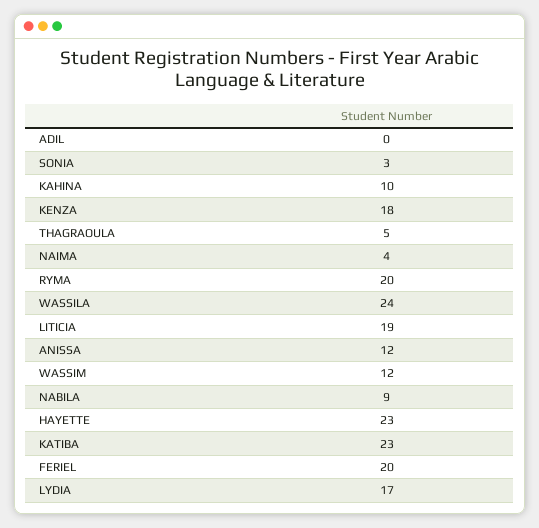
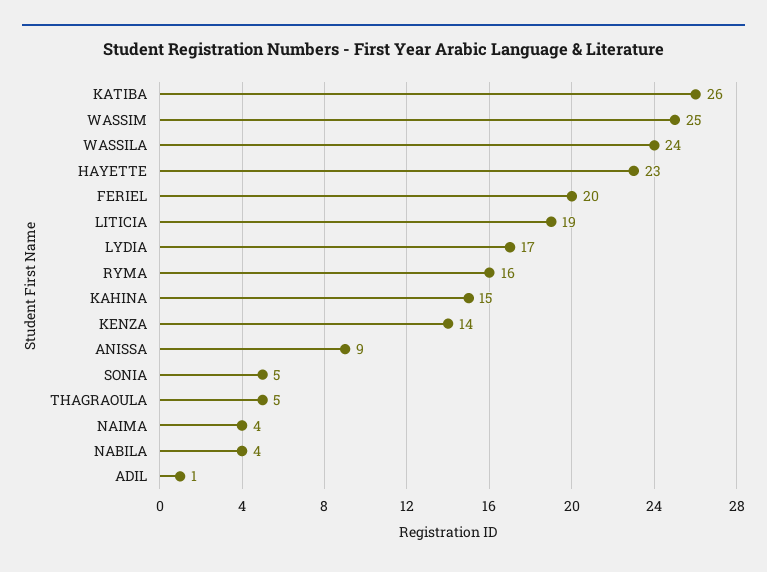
ADIL: 0 -> 1
SONIA: 3 -> 5
KAHINA: 10 -> 15
KENZA: 18 -> 14
RYMA: 20 -> 16
ANISSA: 12 -> 9
WASSIM: 12 -> 25
NABILA: 9 -> 4
KATIBA: 23 -> 26

